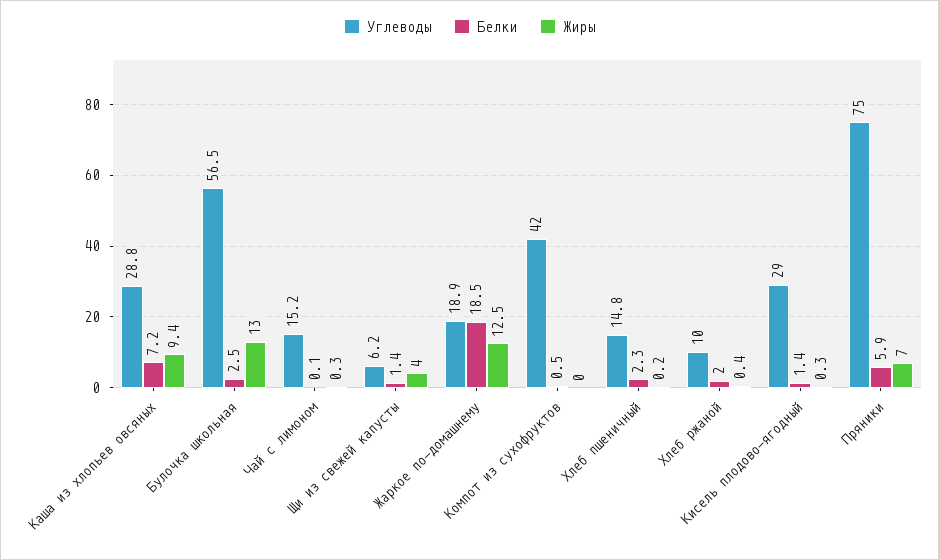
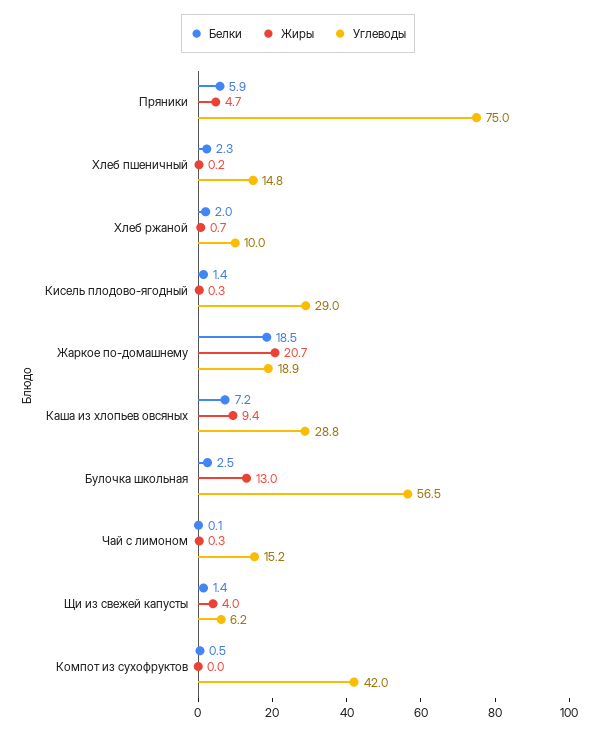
Жиры, Жаркое по-домашнему: 12.5 -> 20.7
Жиры, Хлеб ржаной: 0.4 -> 0.7
Жиры, Пряники: 7 -> 4.7

